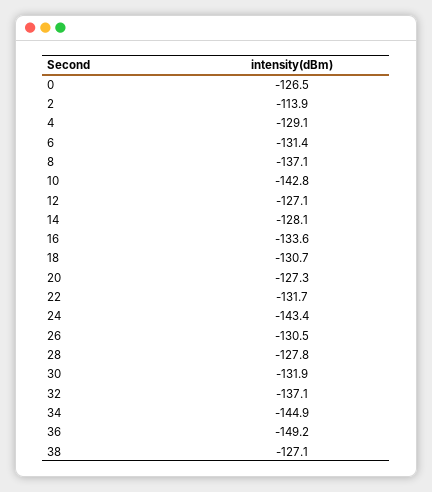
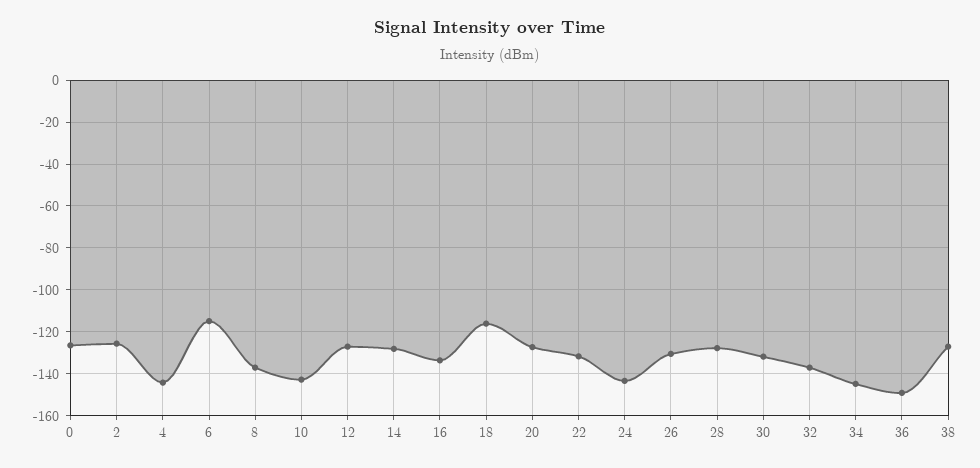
2: -113.9 -> -125
4: -129.1 -> -145
6: -131.4 -> -115
18: -130.7 -> -115

